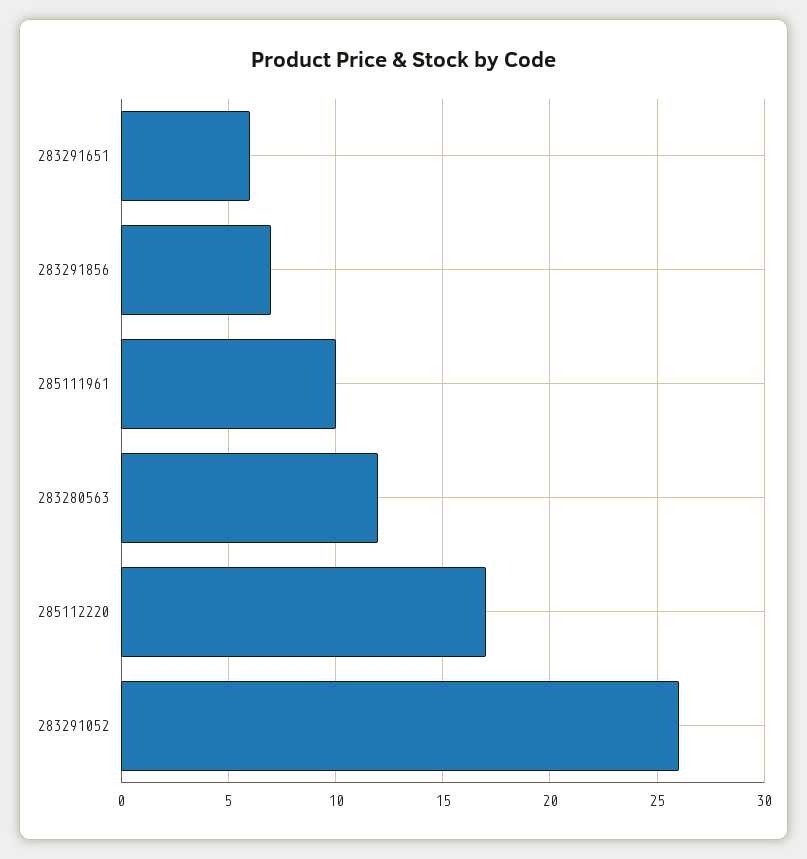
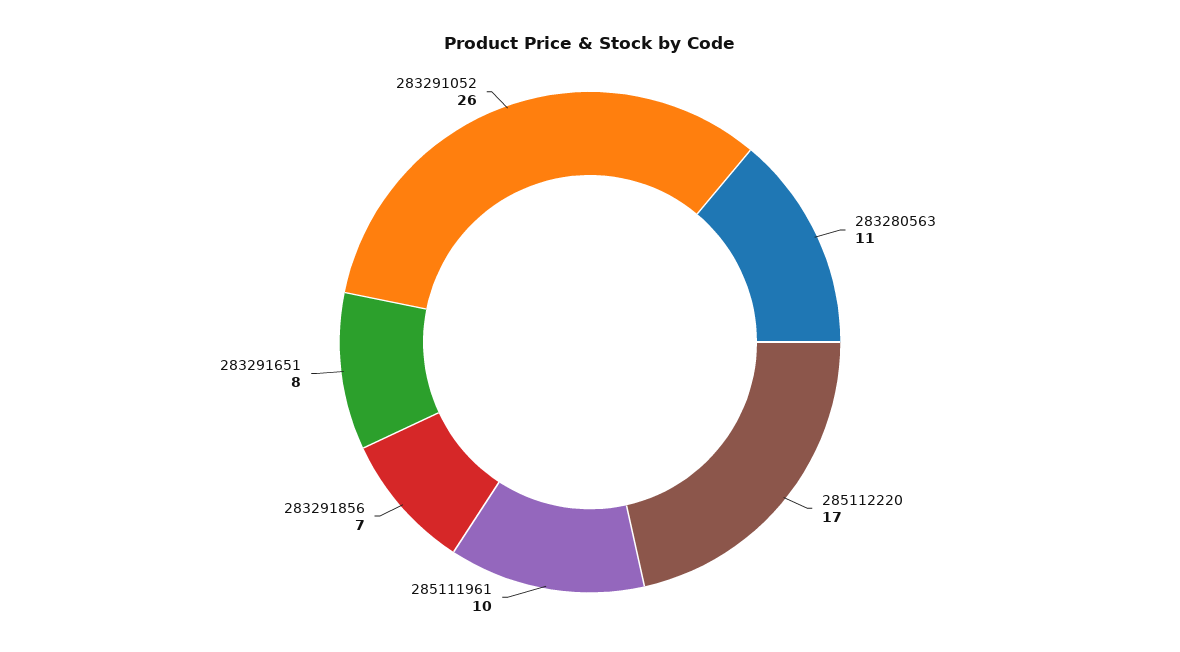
283291651: 6 -> 8
283280563: 12 -> 11

